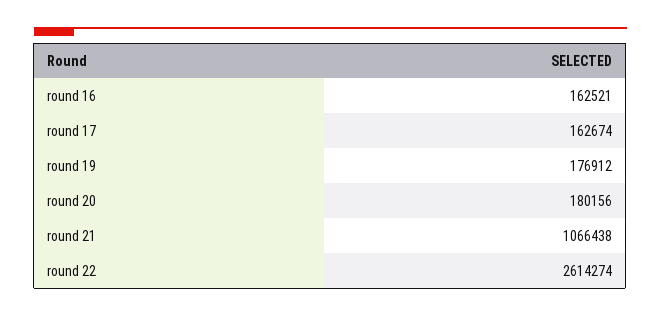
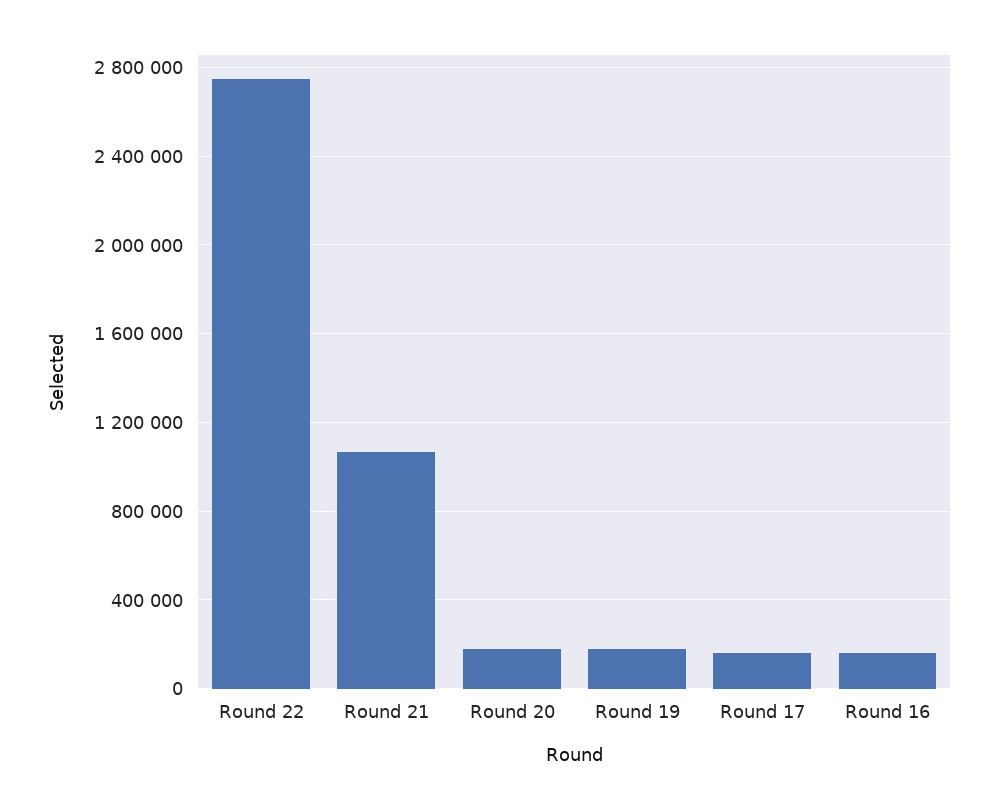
round 22: 2614274 -> 2750000

